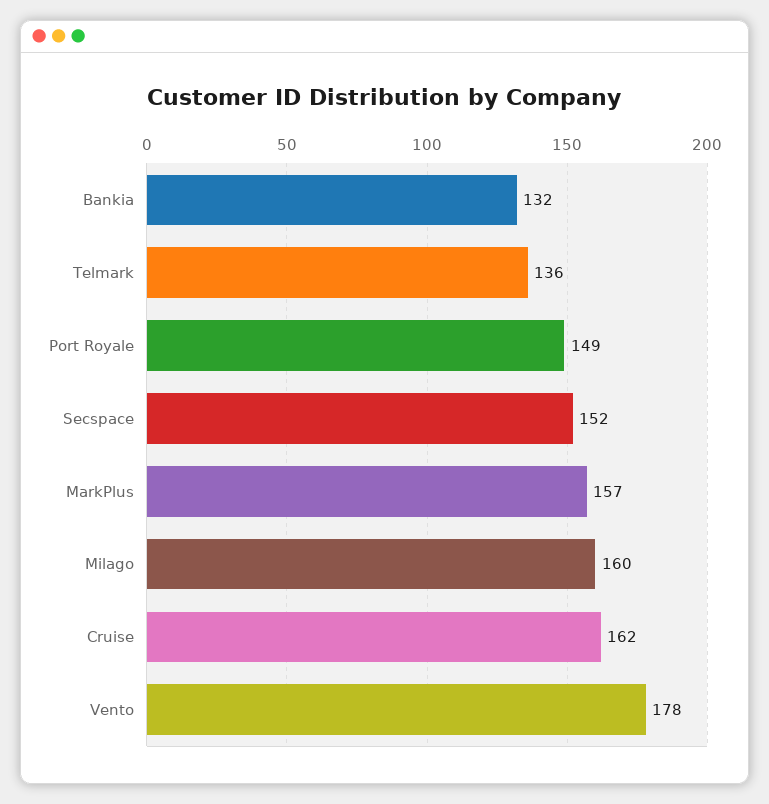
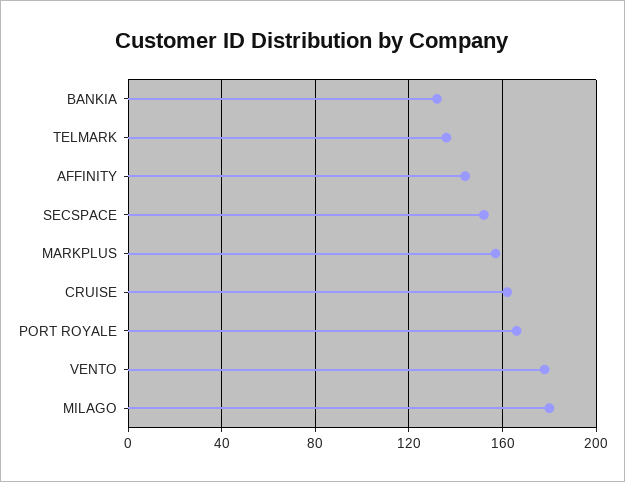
Port Royale: 149 -> 165
Milago: 160 -> 180
AFFINITY: none -> 145

